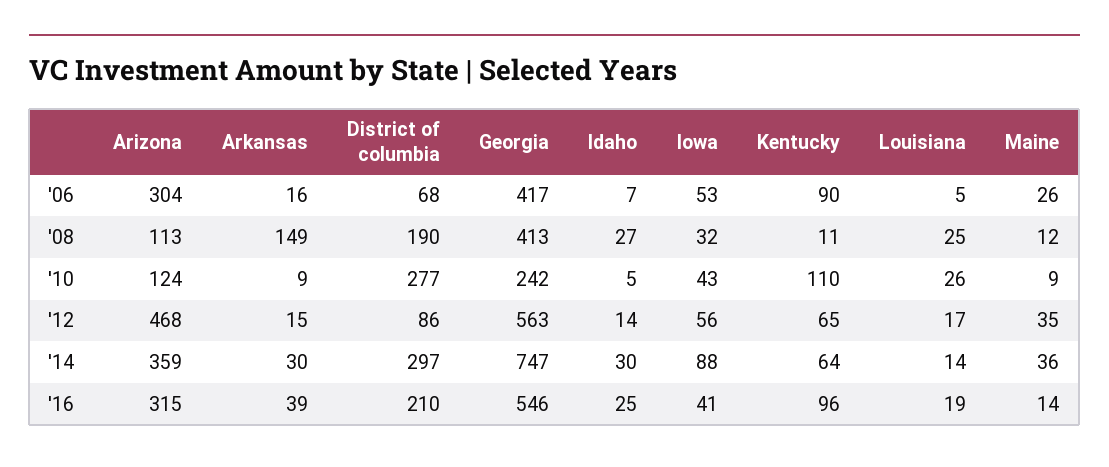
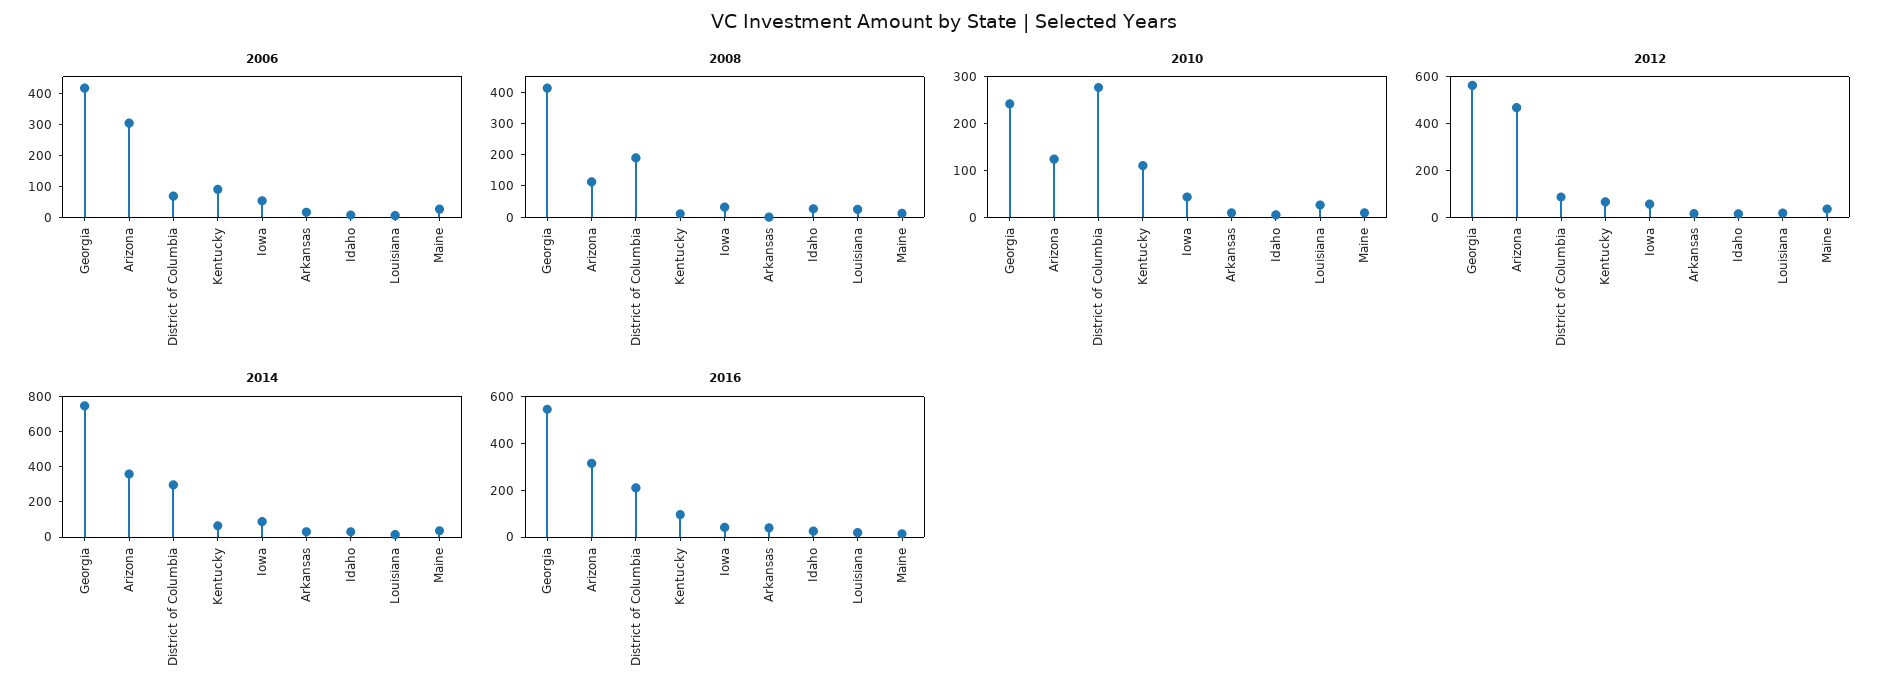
'08, Arkansas: 149 -> 0

